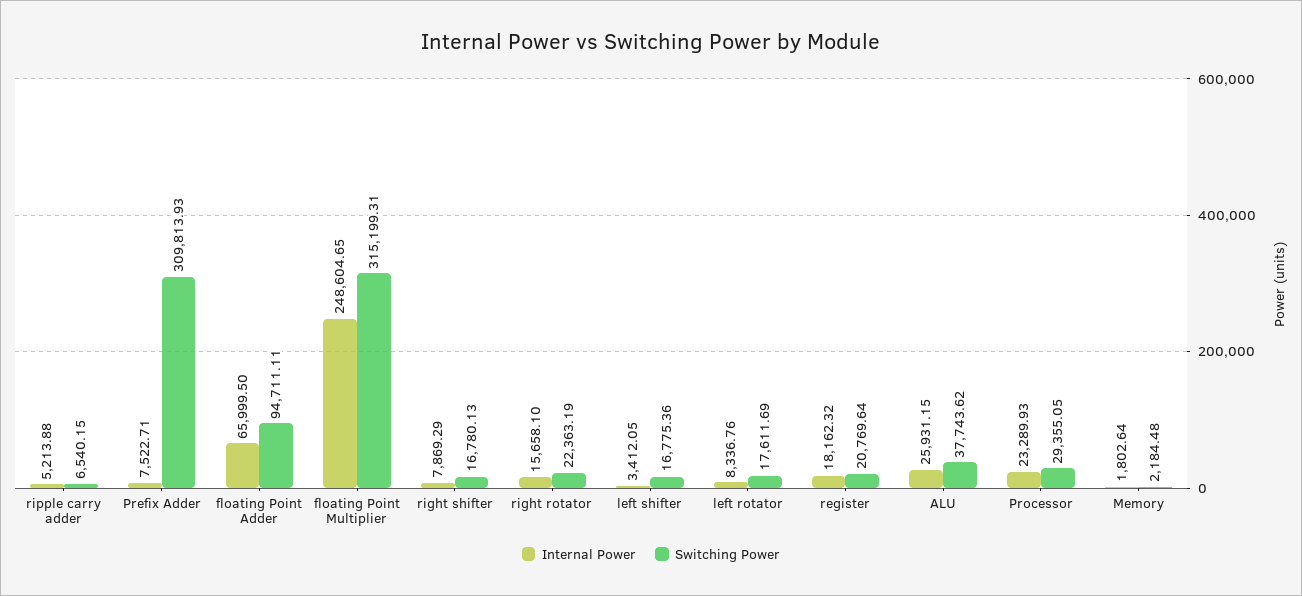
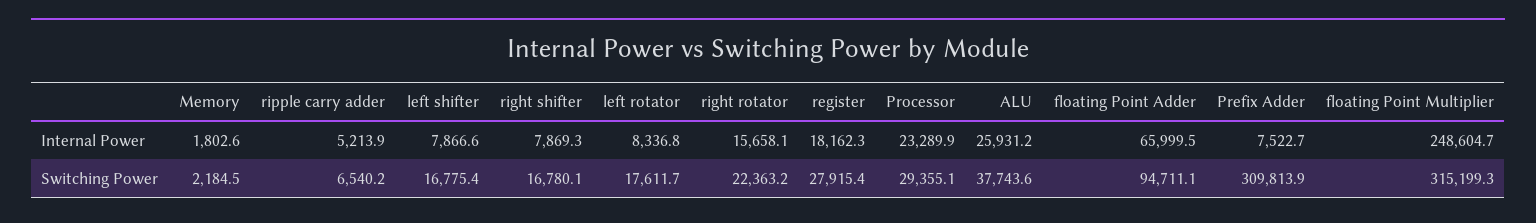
Internal Power, left shifter: 3412.05 -> 7866.6
Switching Power, register: 20769.64 -> 27915.4

